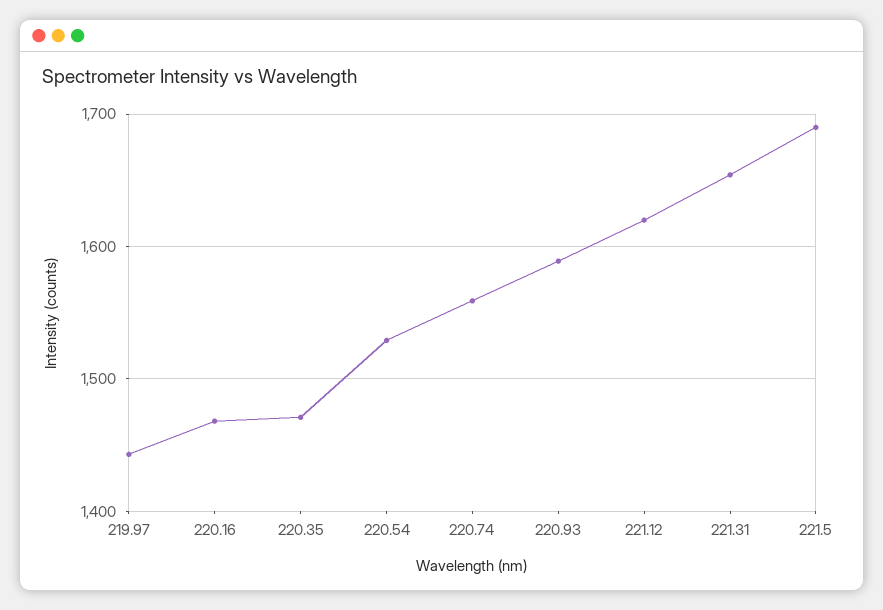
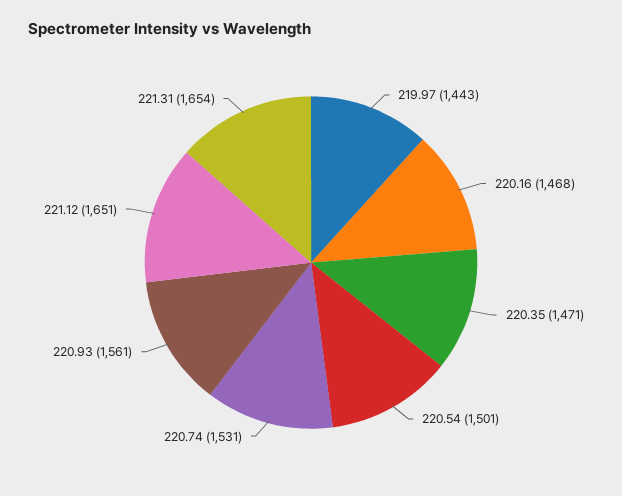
220.54: 1530 -> 1501
220.74: 1560 -> 1531
220.93: 1590 -> 1561
221.12: 1620 -> 1651
221.5: 1690 -> none

